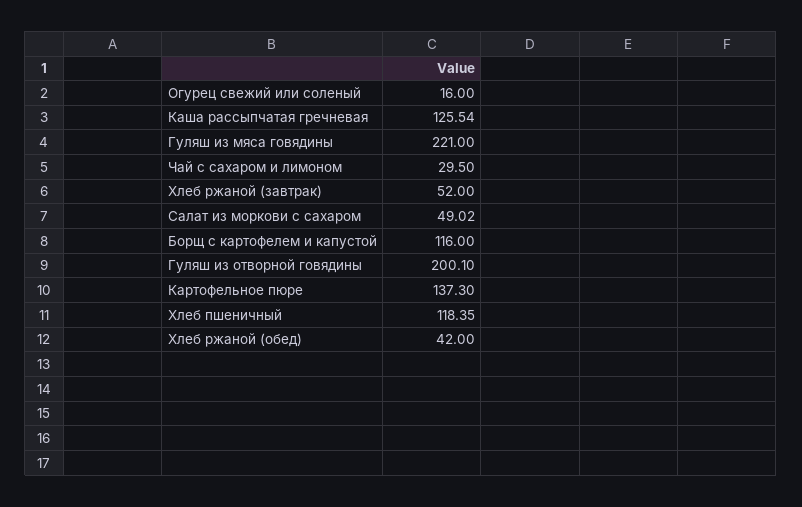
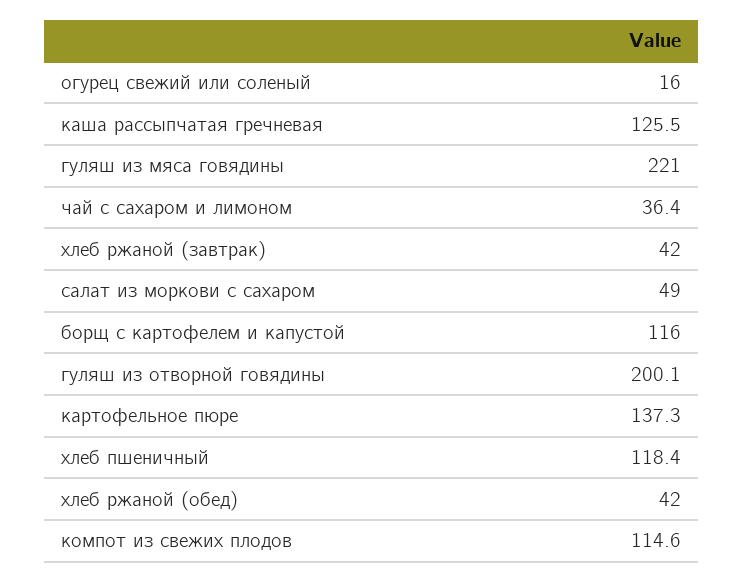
Чай с сахаром и лимоном: 29.5 -> 36.4
Хлеб ржаной (завтрак): 52 -> 42
компот из свежих плодов: none -> 114.6

